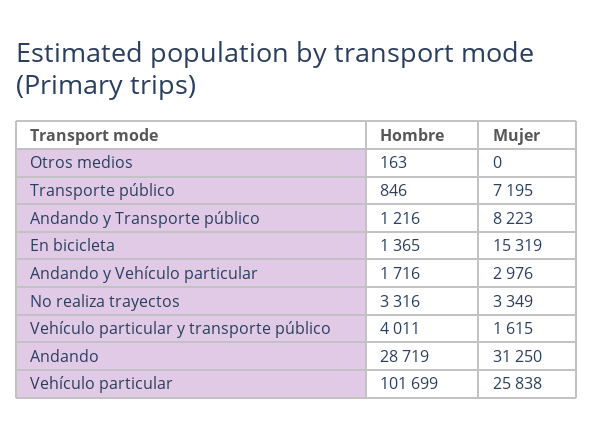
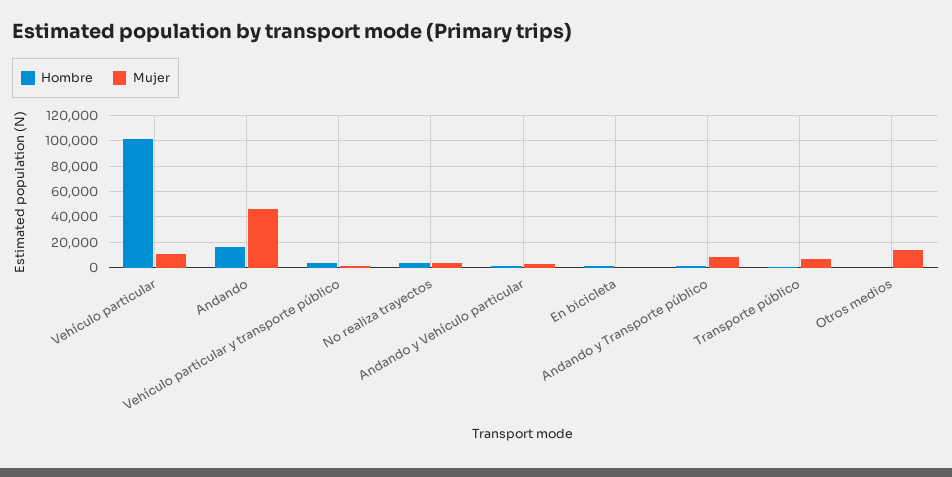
Mujer, Otros medios: 0 -> 15000
Mujer, En bicicleta: 15319 -> 0
Hombre, Andando: 28719 -> 15000
Mujer, Andando: 31250 -> 45000
Mujer, Vehículo particular: 25838 -> 10000

